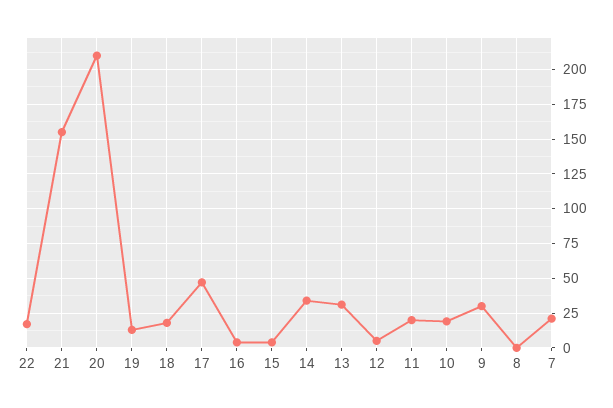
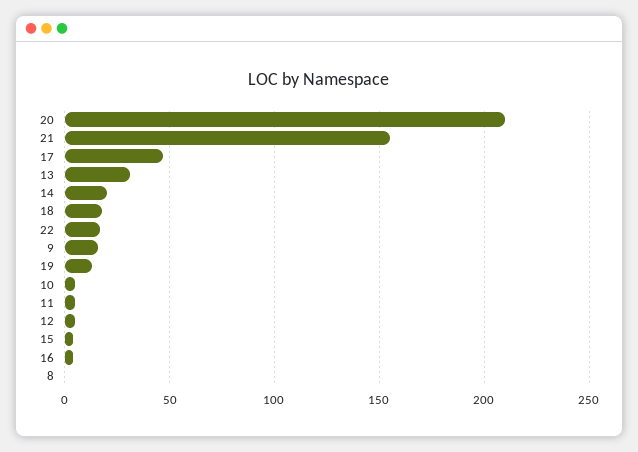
14: 35 -> 20
11: 20 -> 5
10: 20 -> 5
9: 30 -> 15
7: 20 -> none

